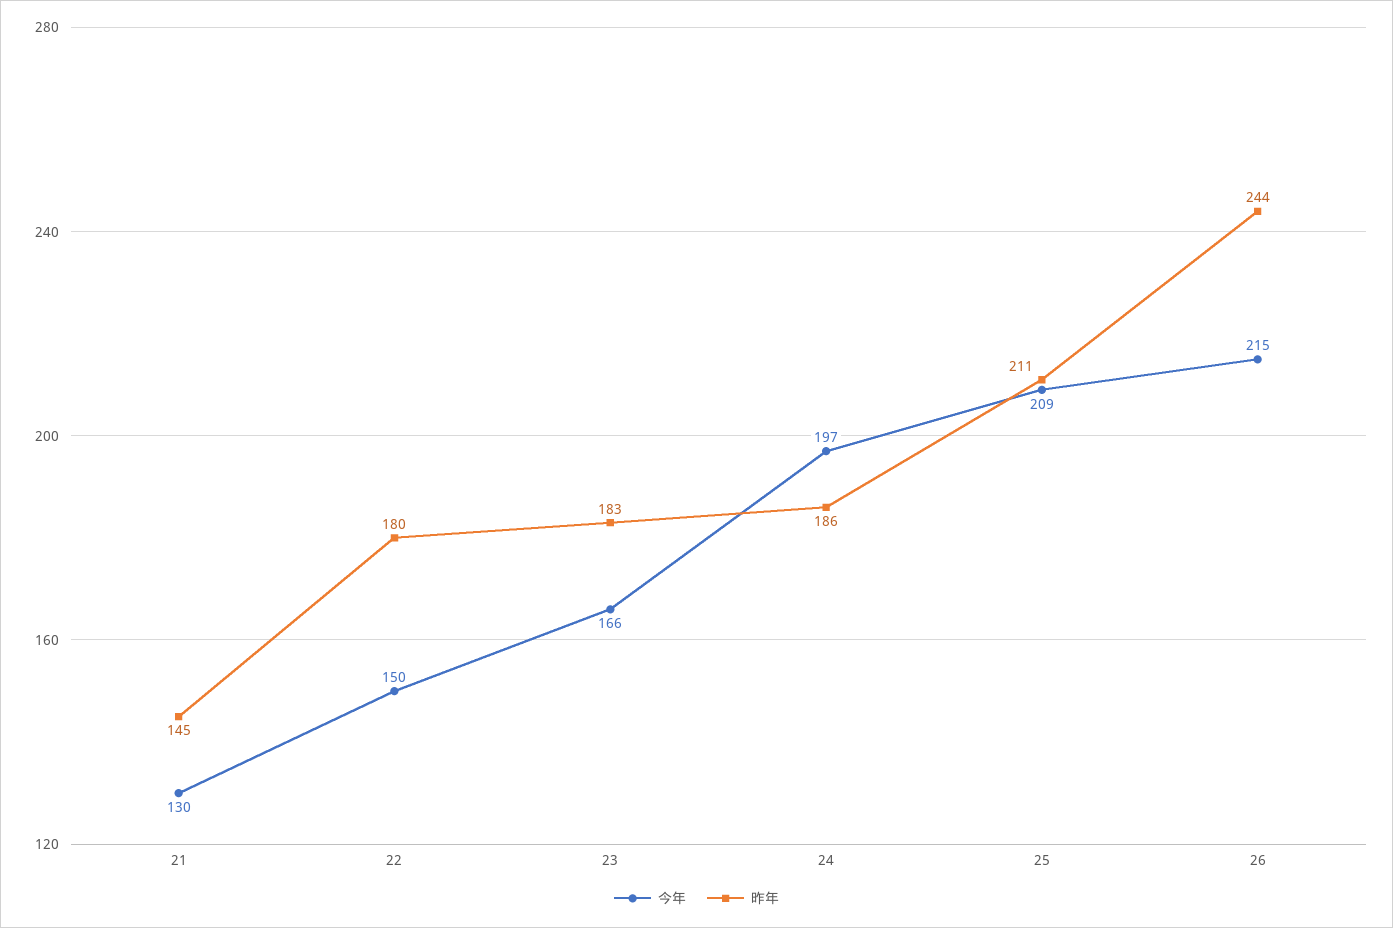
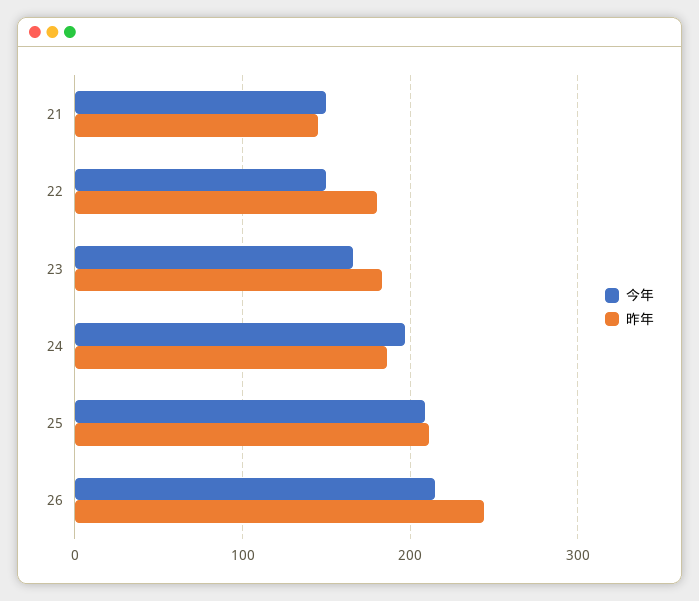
今年, 21: 130 -> 150

